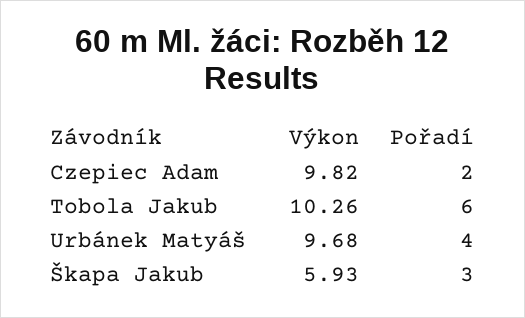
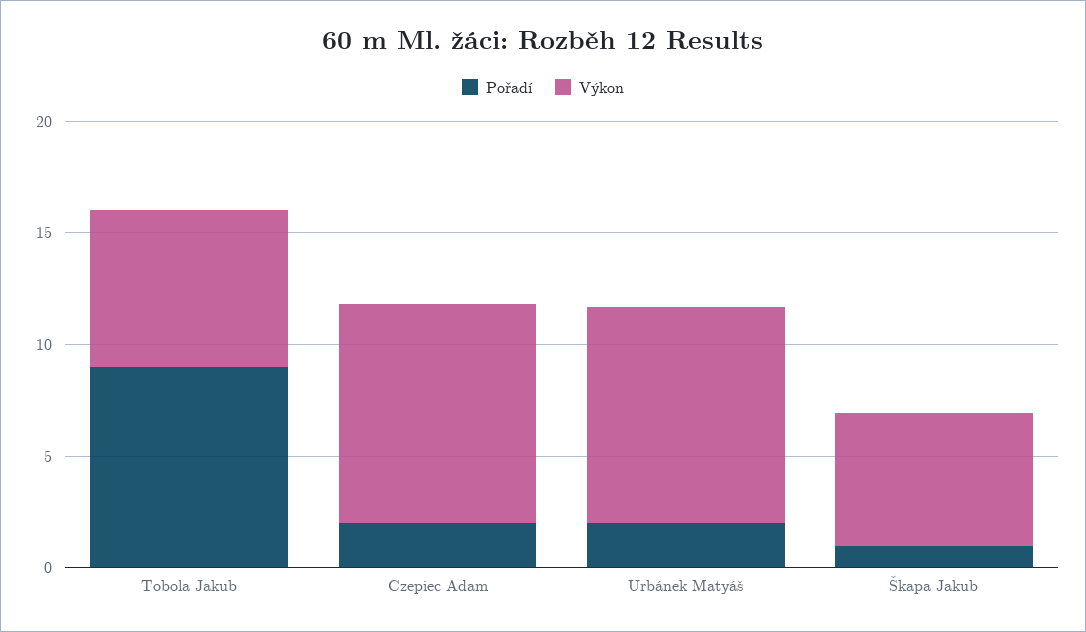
Výkon, Tobola Jakub: 10.26 -> 7
Pořadí, Tobola Jakub: 6 -> 9
Pořadí, Urbánek Matyáš: 4 -> 2
Pořadí, Škapa Jakub: 3 -> 1

